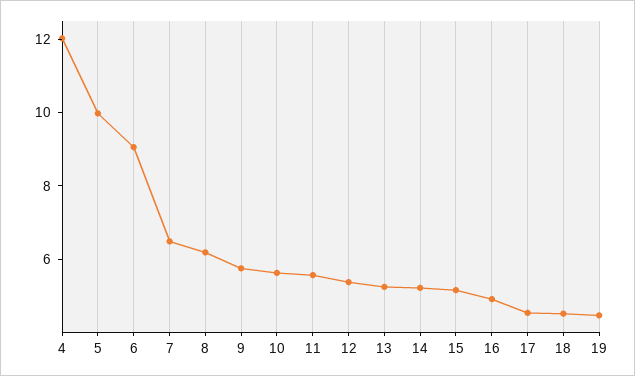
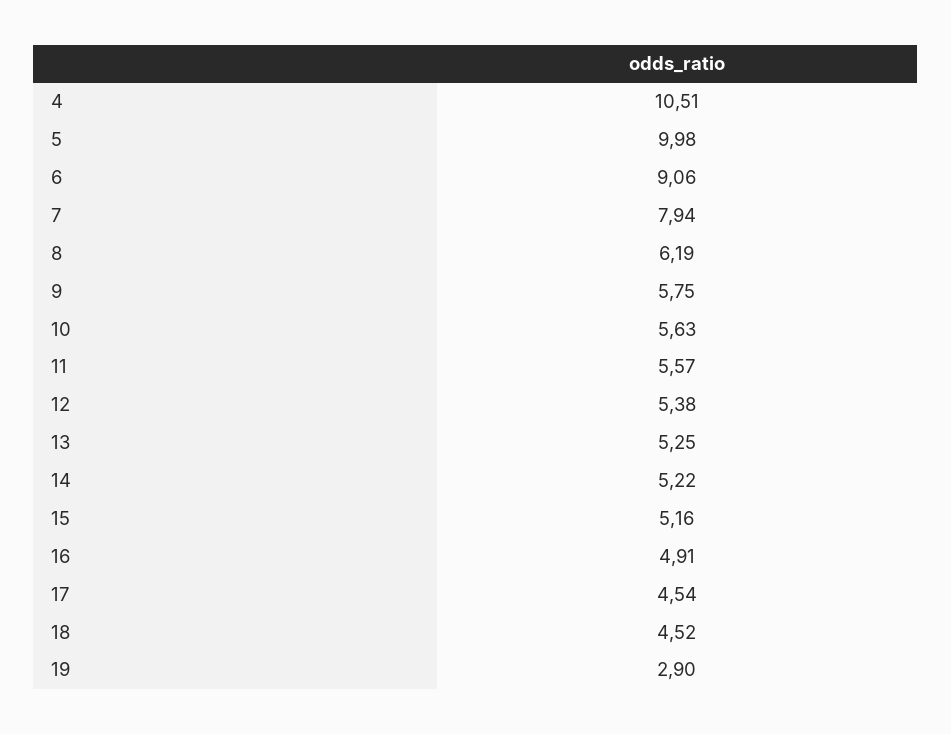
4: 12 -> 10.51
7: 6.5 -> 7.94
19: 4.5 -> 2.9

